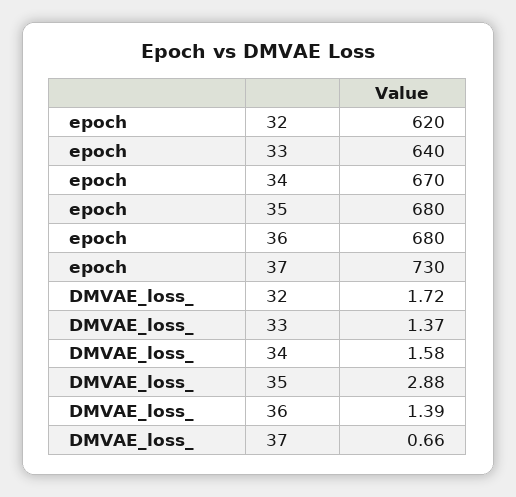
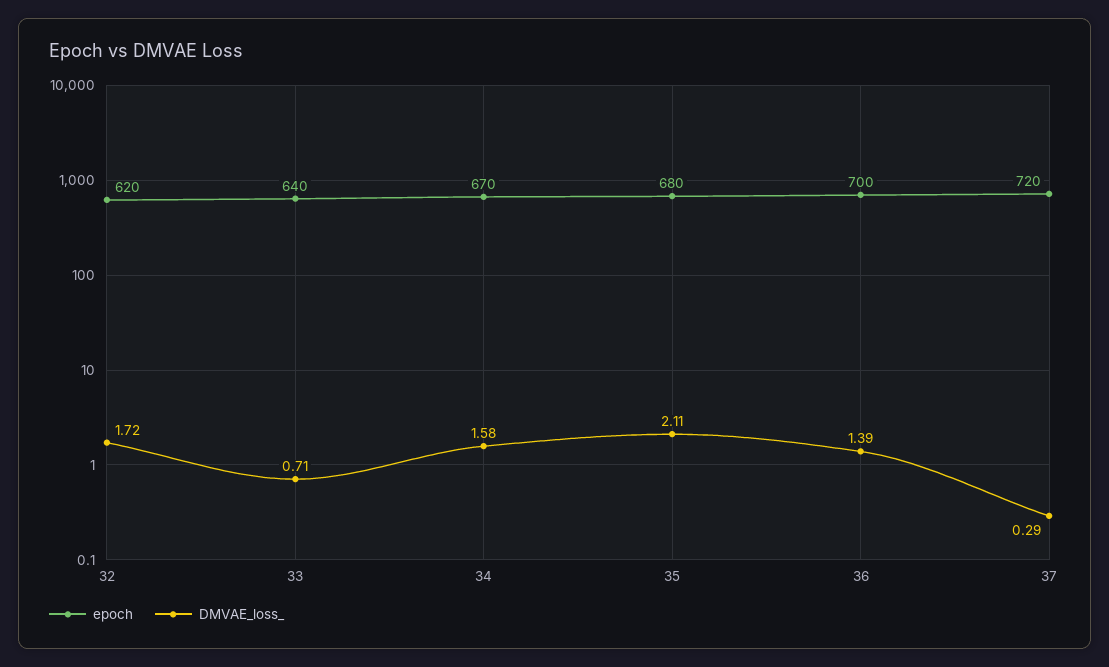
epoch, 36: 680 -> 700
epoch, 37: 730 -> 720
DMVAE_loss_, 33: 1.37 -> 0.71
DMVAE_loss_, 35: 2.88 -> 2.11
DMVAE_loss_, 37: 0.66 -> 0.29

